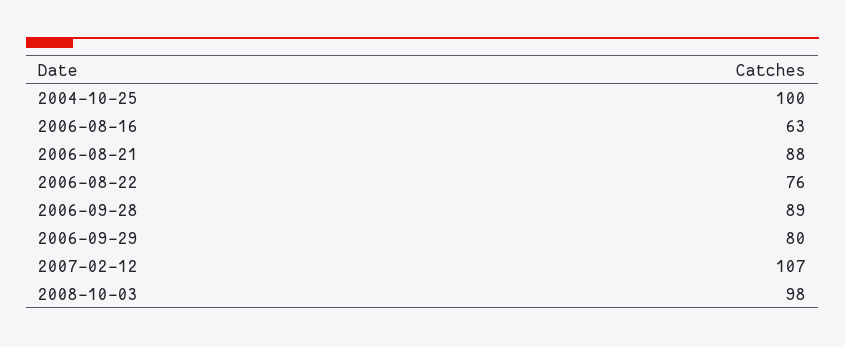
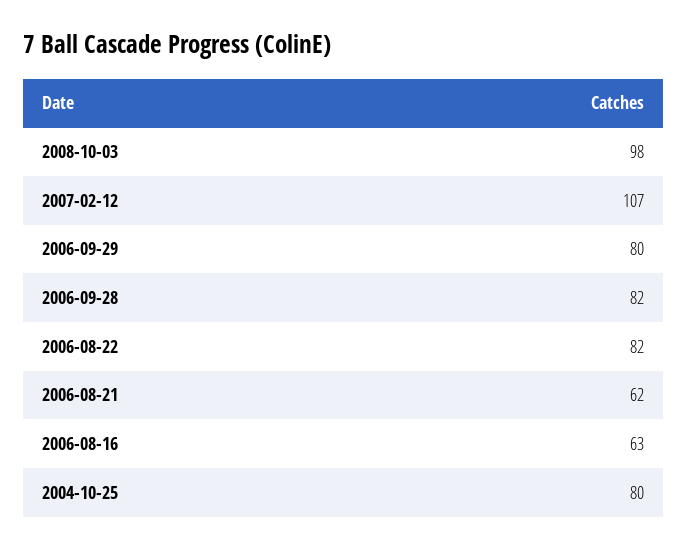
2004-10-25: 100 -> 80
2006-08-21: 88 -> 62
2006-08-22: 76 -> 82
2006-09-28: 89 -> 82

